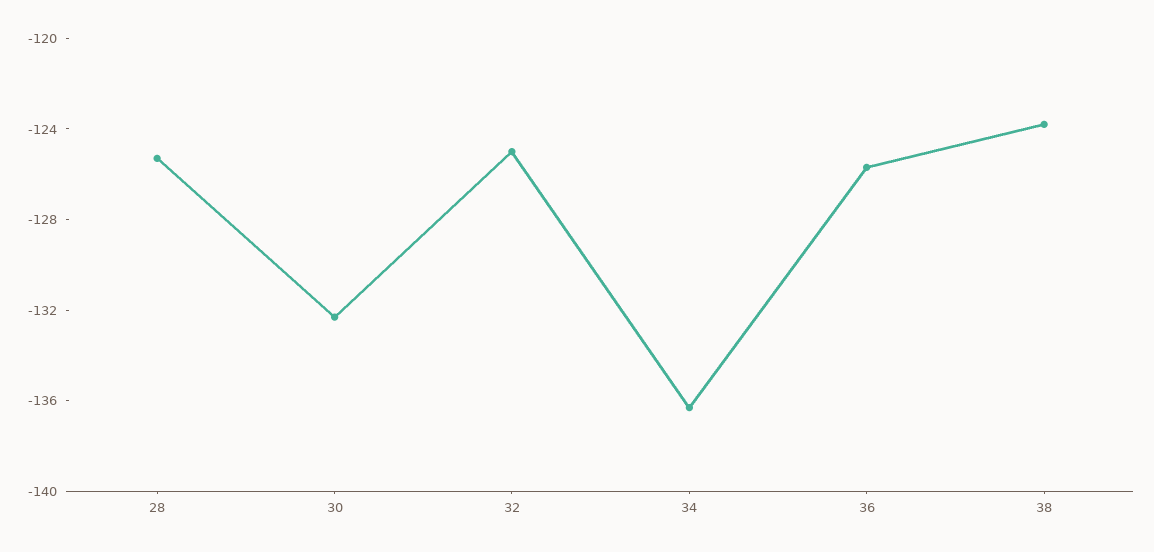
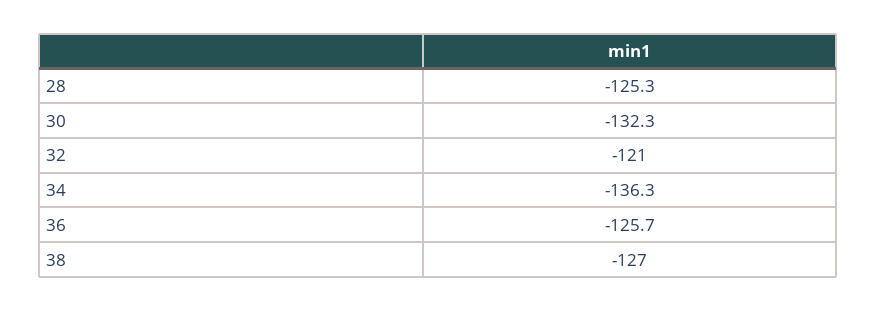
32: -125 -> -121
38: -124 -> -127

